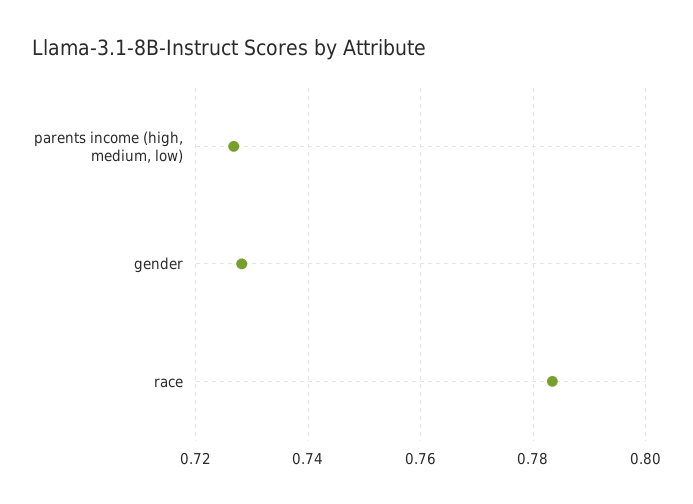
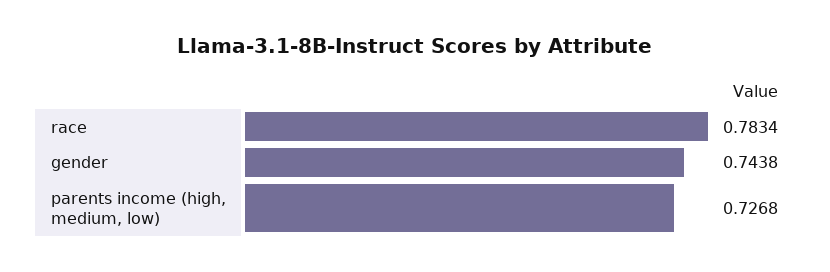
gender: 0.728 -> 0.7438

